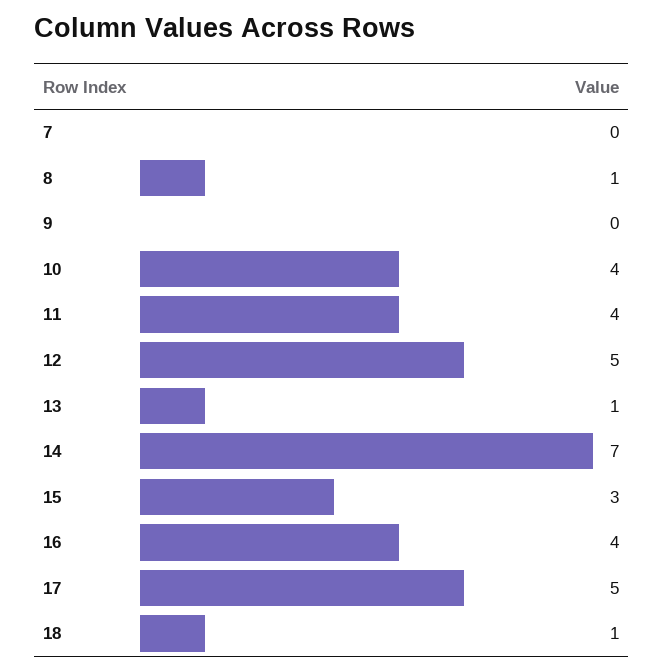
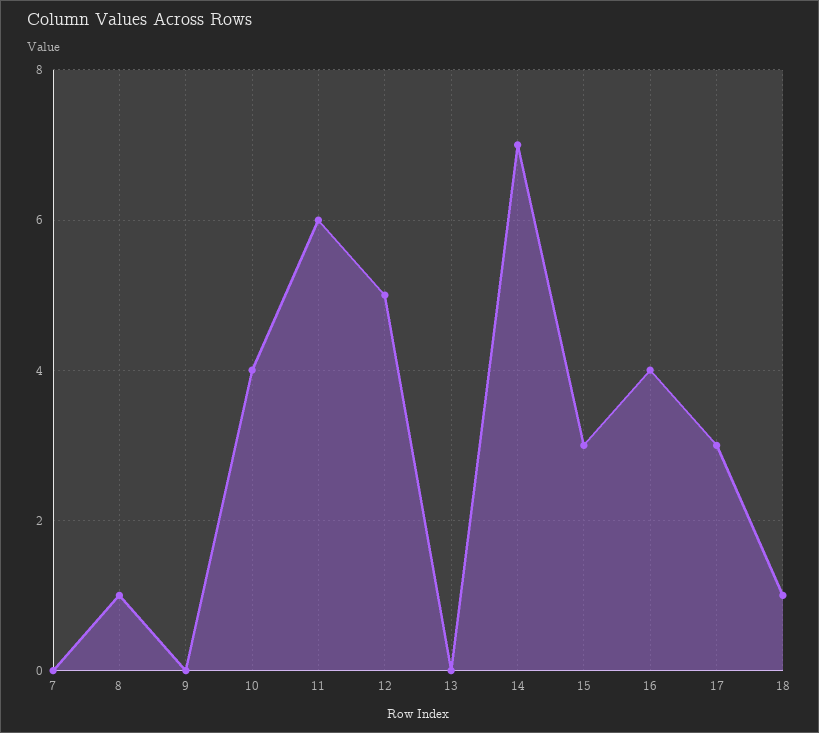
11: 4 -> 6
13: 1 -> 0
17: 5 -> 3

